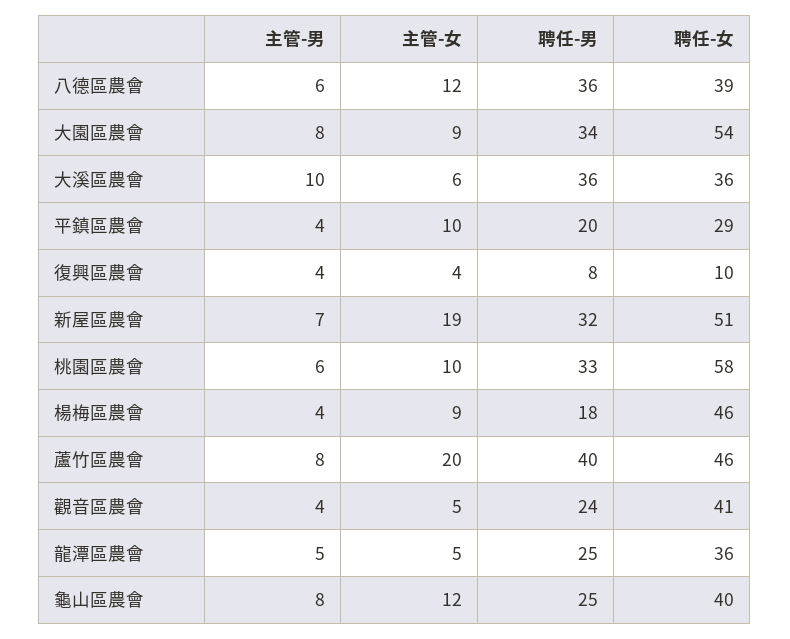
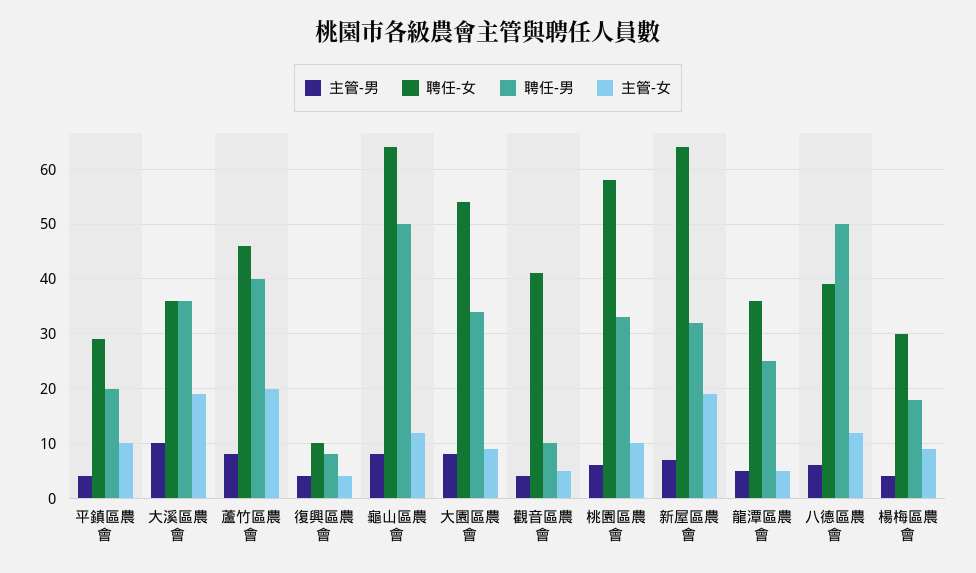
聘任-男, 八德區農會: 36 -> 50
主管-女, 大溪區農會: 6 -> 20
聘任-女, 新屋區農會: 51 -> 65
聘任-女, 楊梅區農會: 46 -> 30
聘任-男, 觀音區農會: 24 -> 10
聘任-男, 龜山區農會: 25 -> 50
聘任-女, 龜山區農會: 40 -> 65

